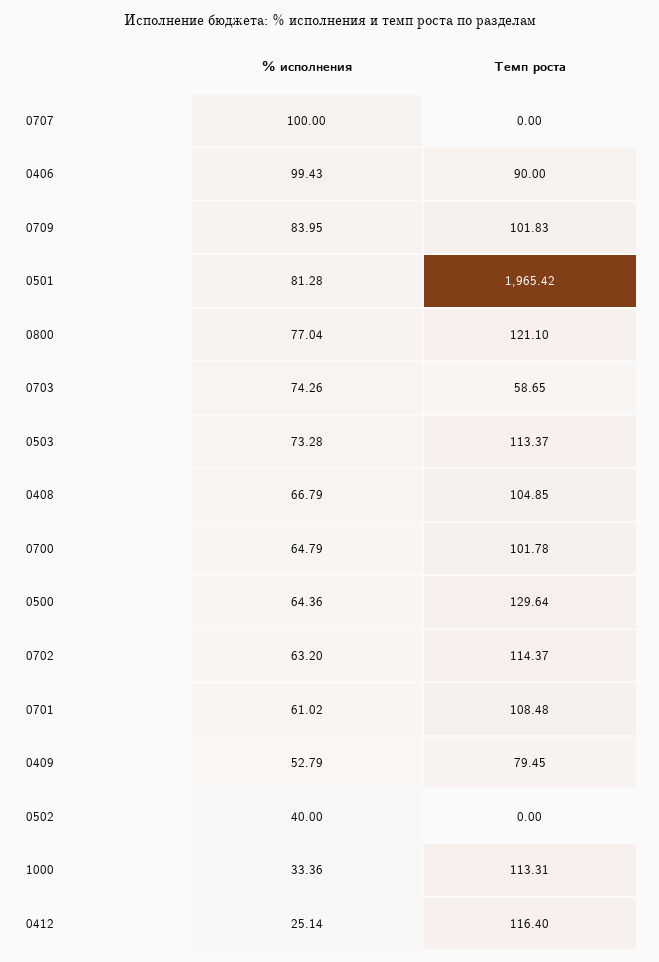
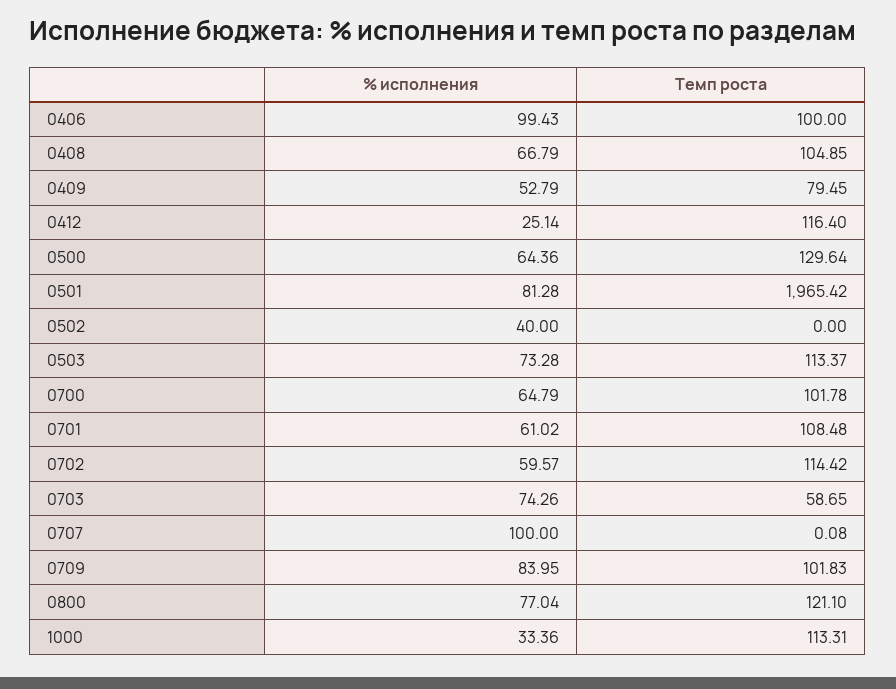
Темп роста, 0707: 0 -> 0.08
Темп роста, 0406: 90 -> 100
% исполнения, 0702: 63.2 -> 59.57
Темп роста, 0702: 114.37 -> 114.42

